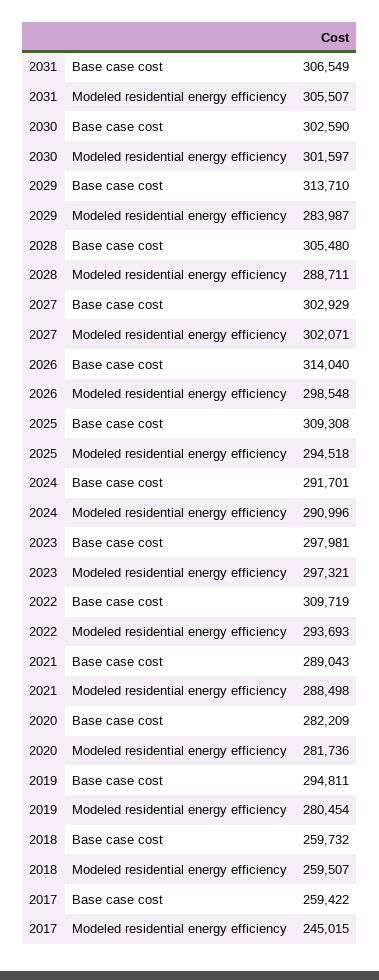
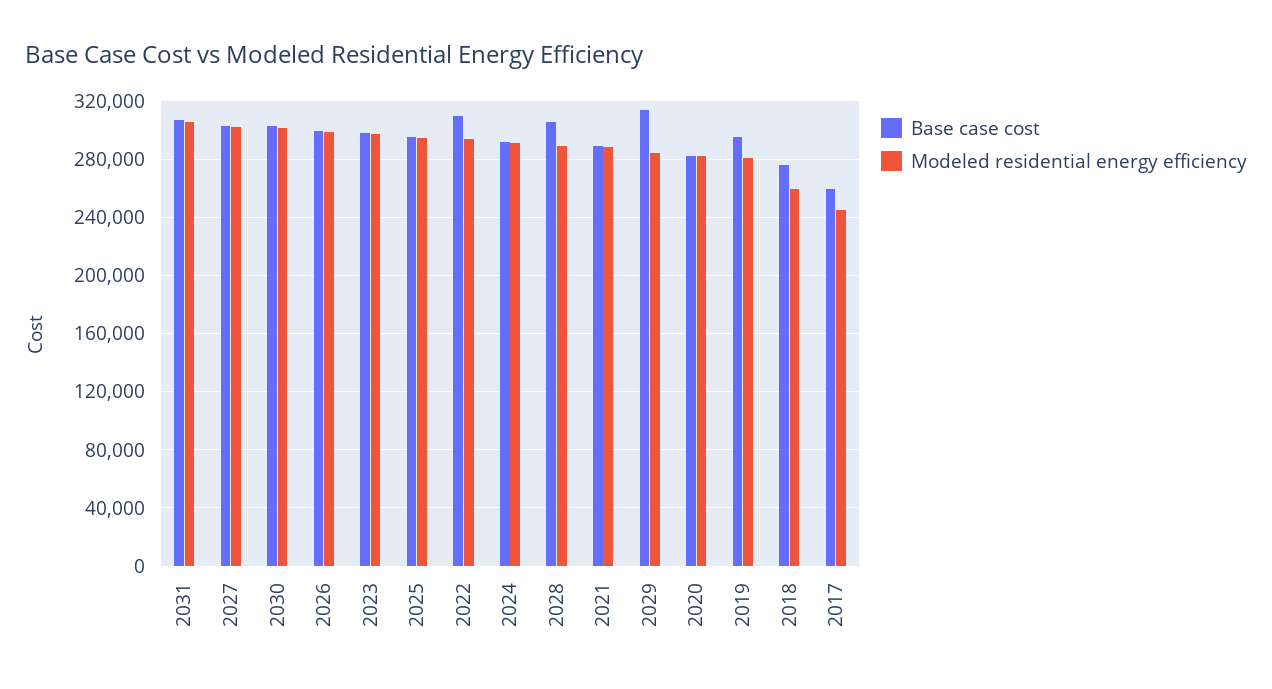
Base case cost, 2026: 314040 -> 300000
Base case cost, 2025: 309308 -> 295000
Base case cost, 2018: 259732 -> 275000

